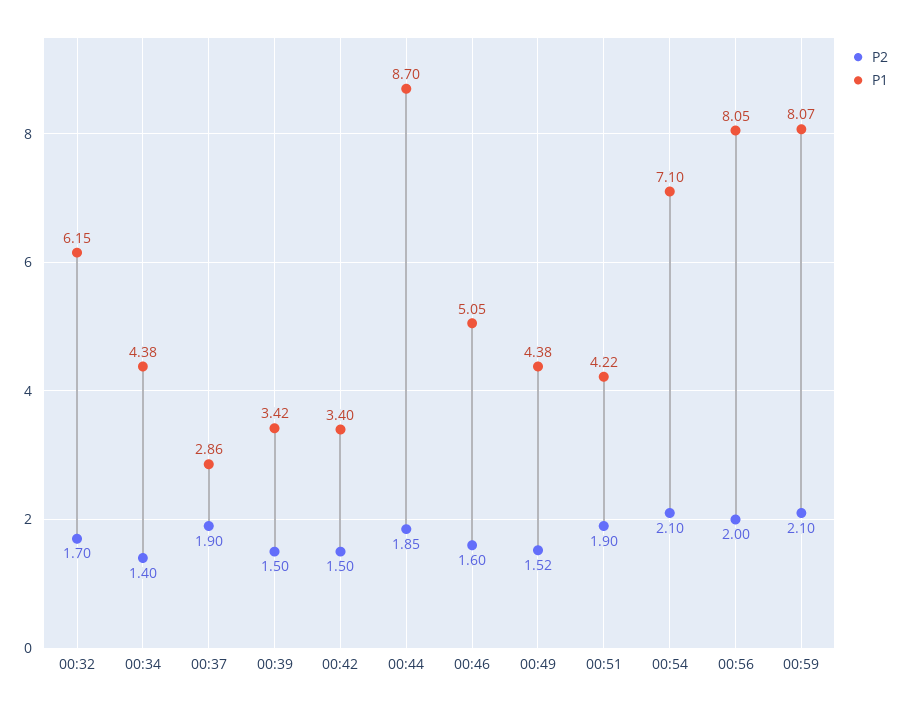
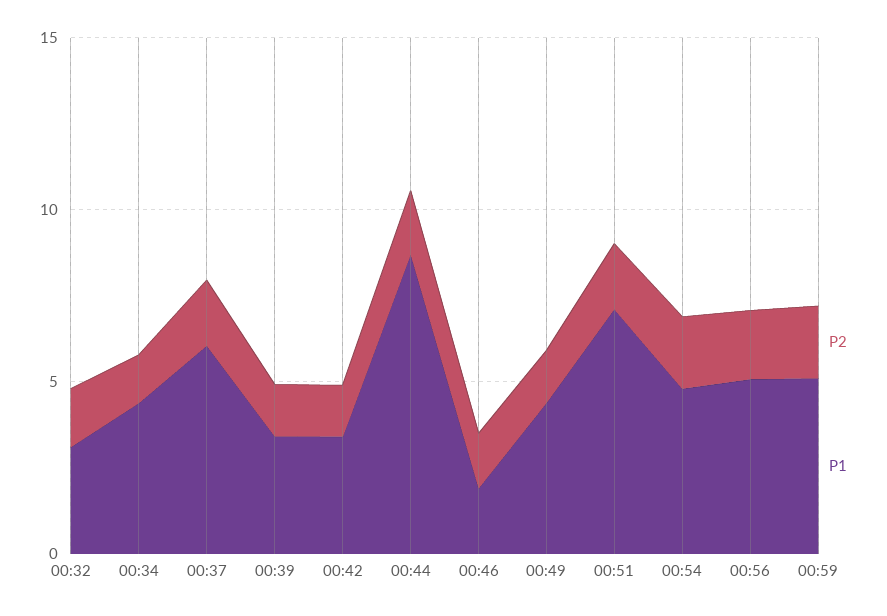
P1, 00:32: 6.15 -> 3
P1, 00:37: 2.86 -> 6
P1, 00:46: 5.05 -> 2
P1, 00:51: 4.22 -> 7
P1, 00:54: 7.1 -> 5
P1, 00:56: 8.05 -> 5
P1, 00:59: 8.07 -> 5

